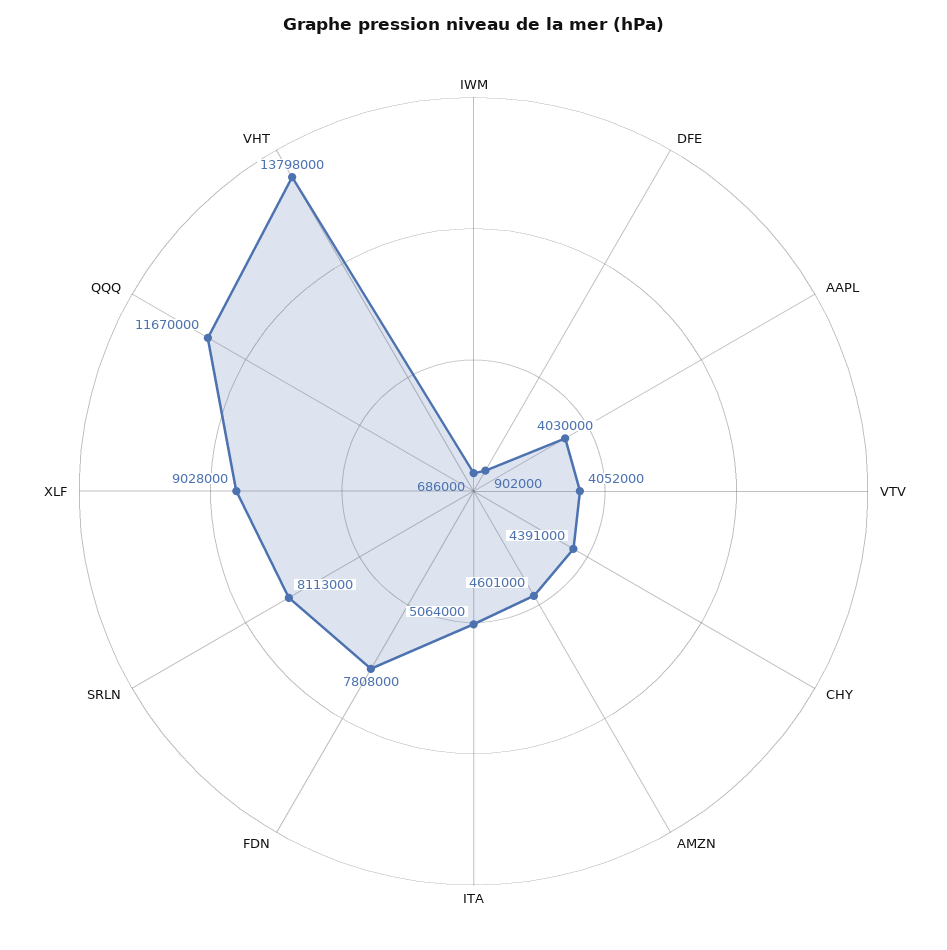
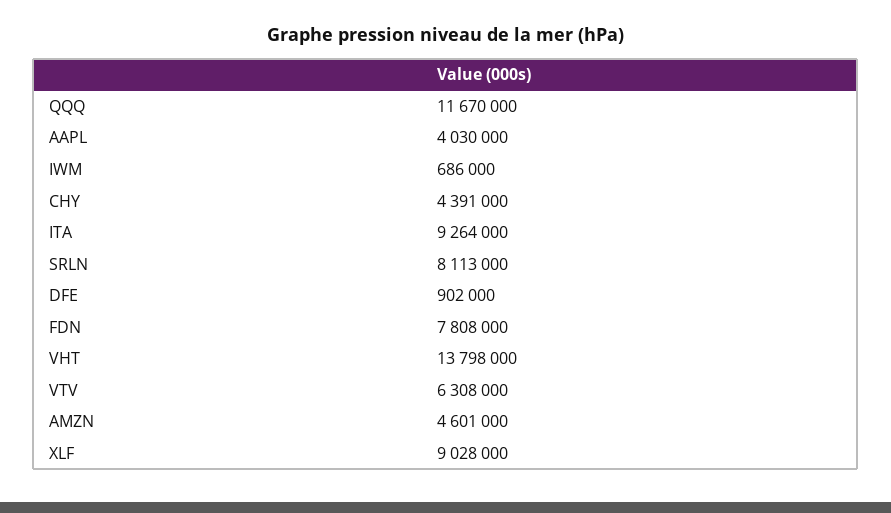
VTV: 4052000 -> 6308000
ITA: 5064000 -> 9264000

